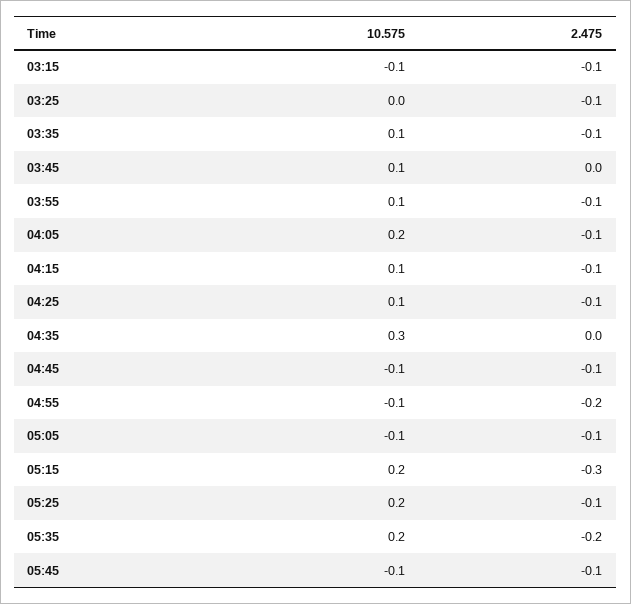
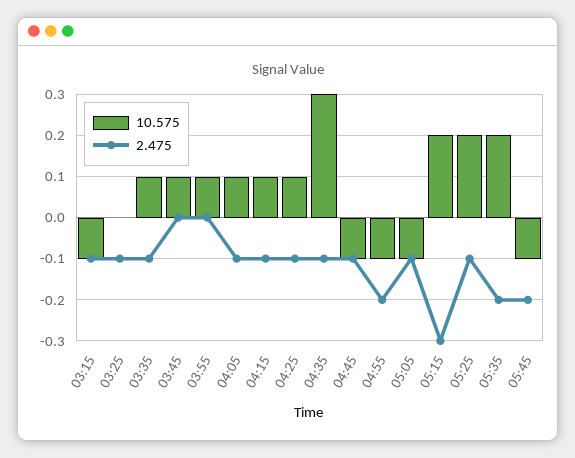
2.475, 03:55: -0.1 -> 0
10.575, 04:05: 0.2 -> 0.1
2.475, 04:35: 0 -> -0.1
2.475, 05:45: -0.1 -> -0.2

